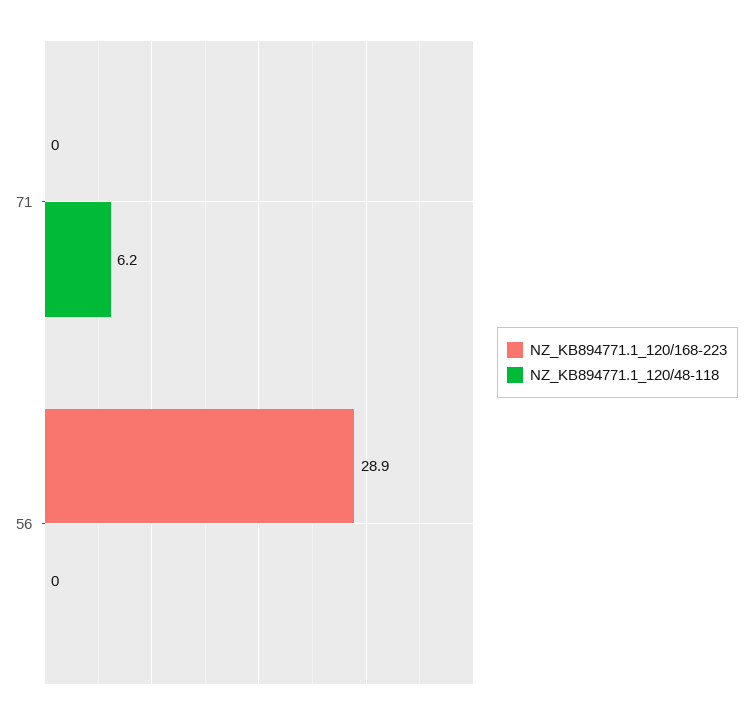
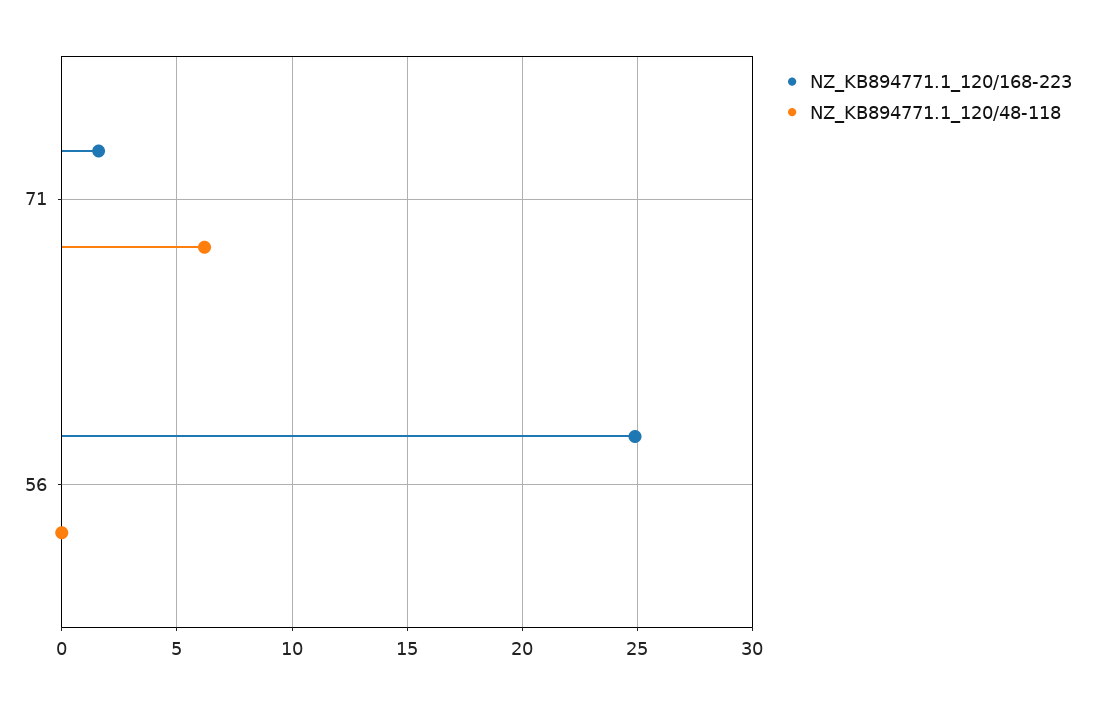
NZ_KB894771.1_120/168-223, 71: 0 -> 1.5
NZ_KB894771.1_120/168-223, 56: 28.9 -> 25

